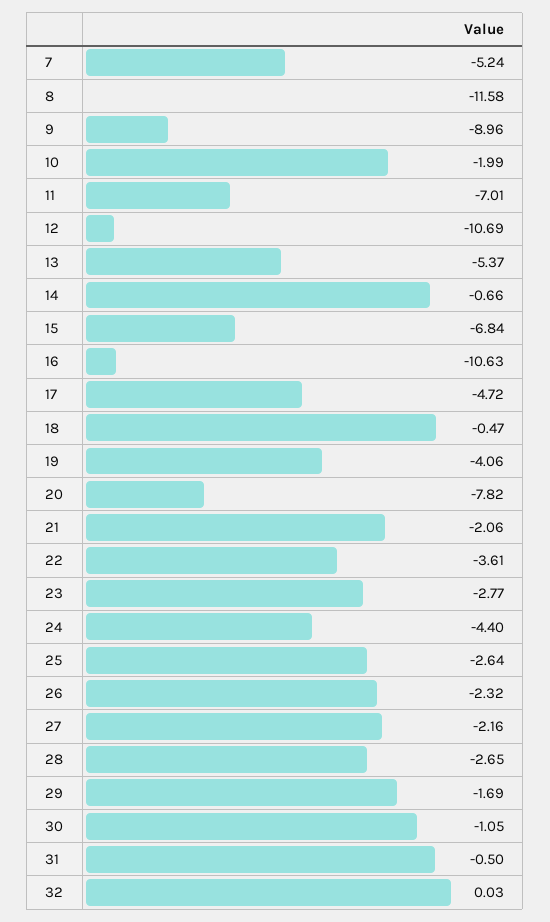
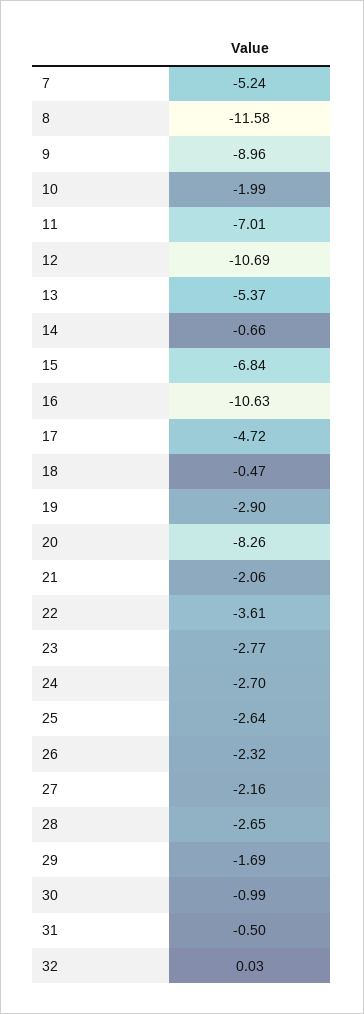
19: -4.06 -> -2.9
20: -7.82 -> -8.26
24: -4.4 -> -2.7
30: -1.05 -> -0.99

